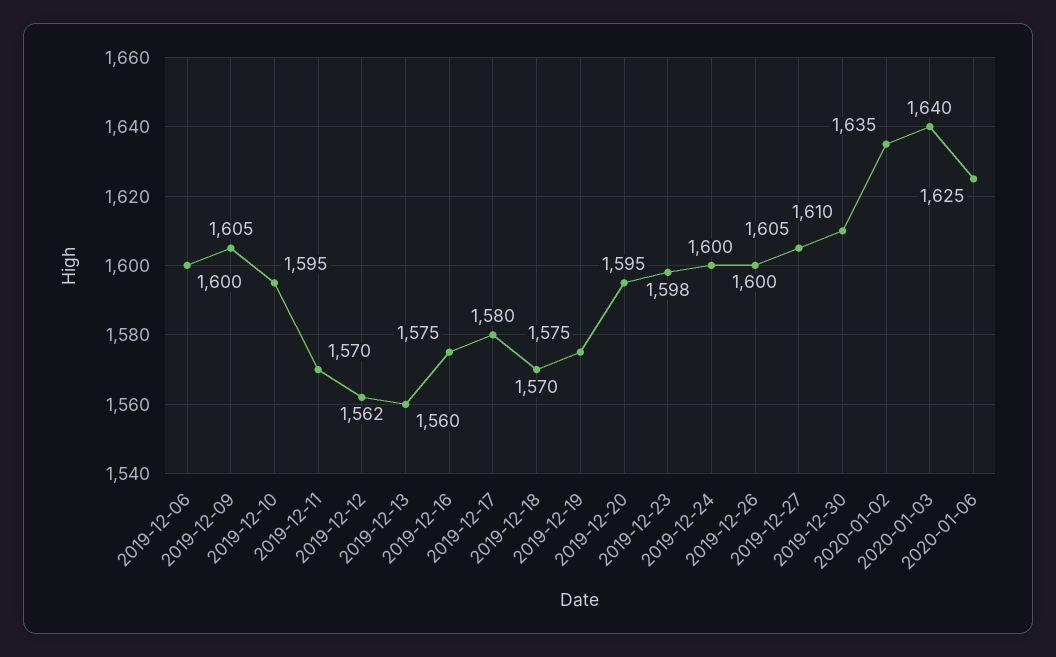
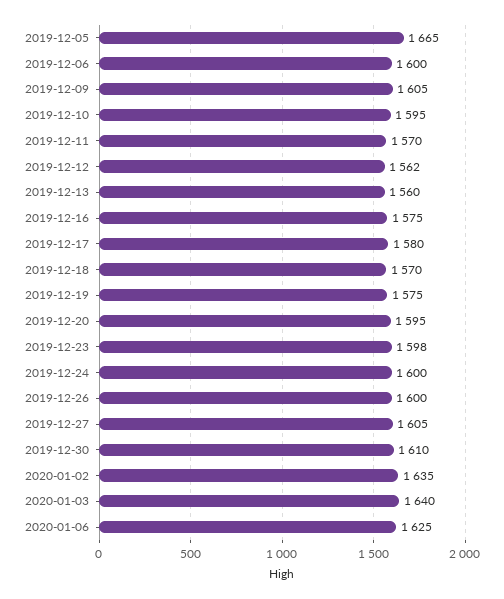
2019-12-05: none -> 1665

